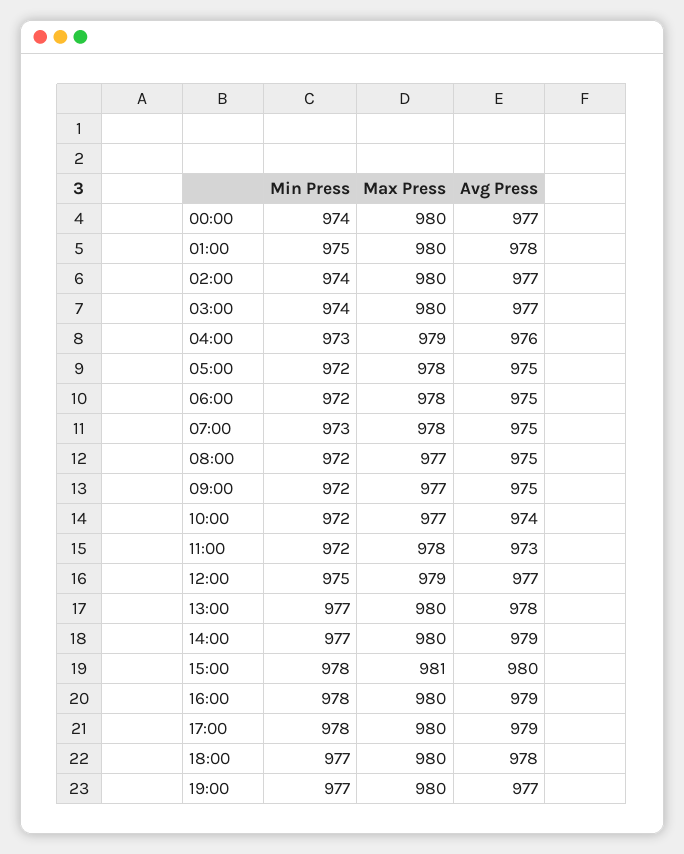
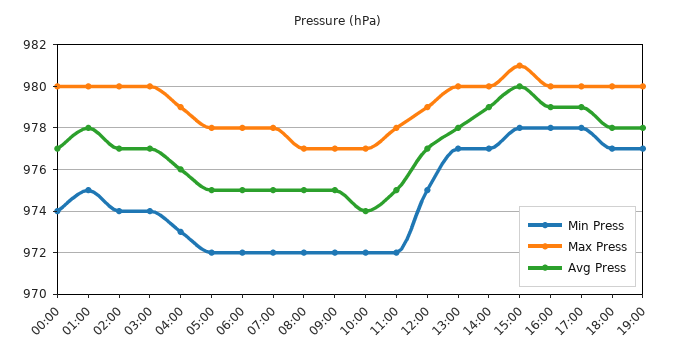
Min Press, 07:00: 973 -> 972
Avg Press, 11:00: 973 -> 975
Avg Press, 19:00: 977 -> 978

